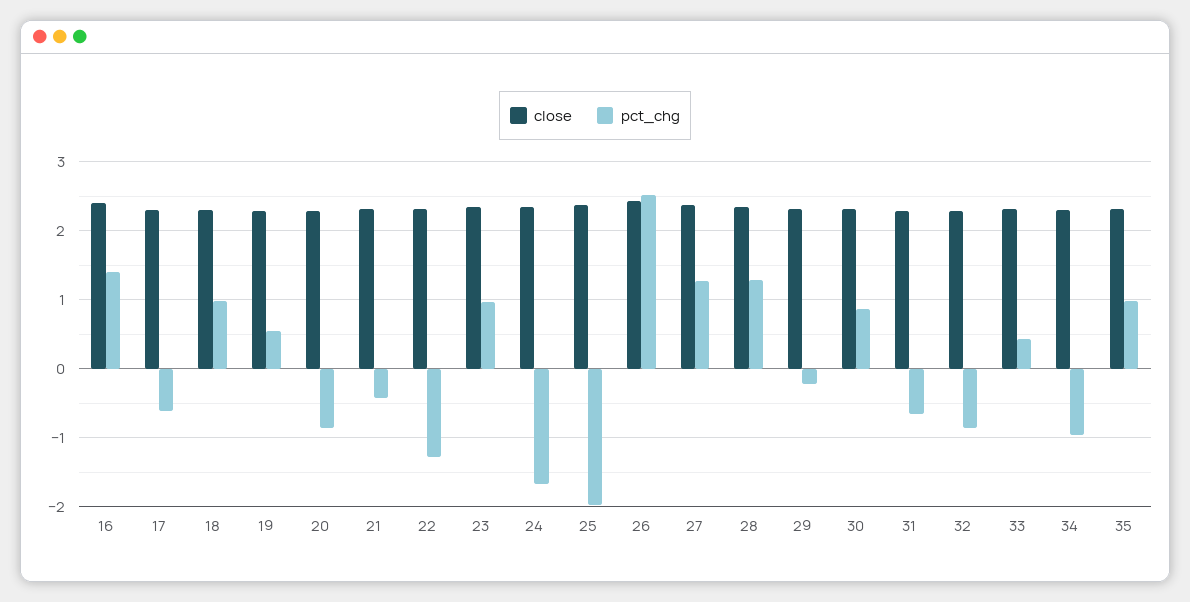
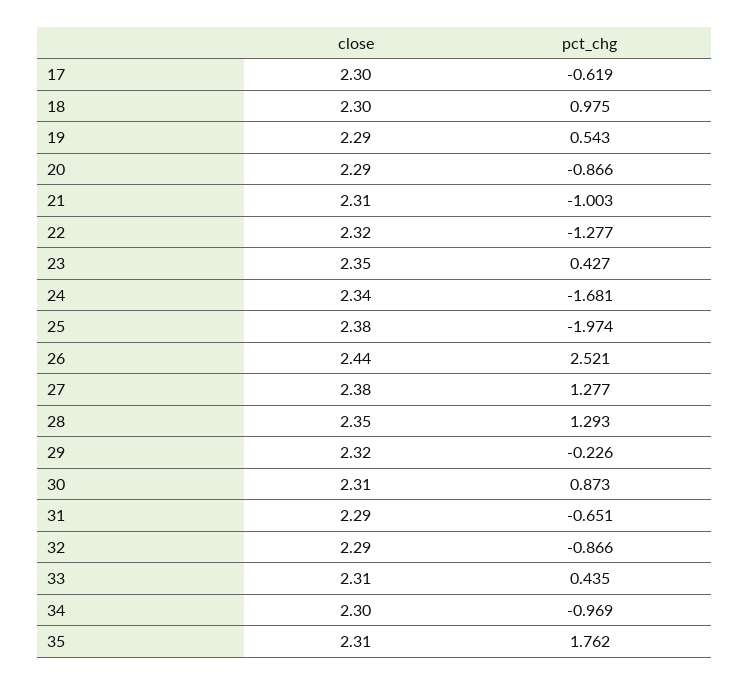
close, 16: 2.4 -> none
pct_chg, 16: 1.4 -> none
pct_chg, 21: -0.4 -> -1.003
pct_chg, 23: 1 -> 0.427
pct_chg, 35: 1 -> 1.762

